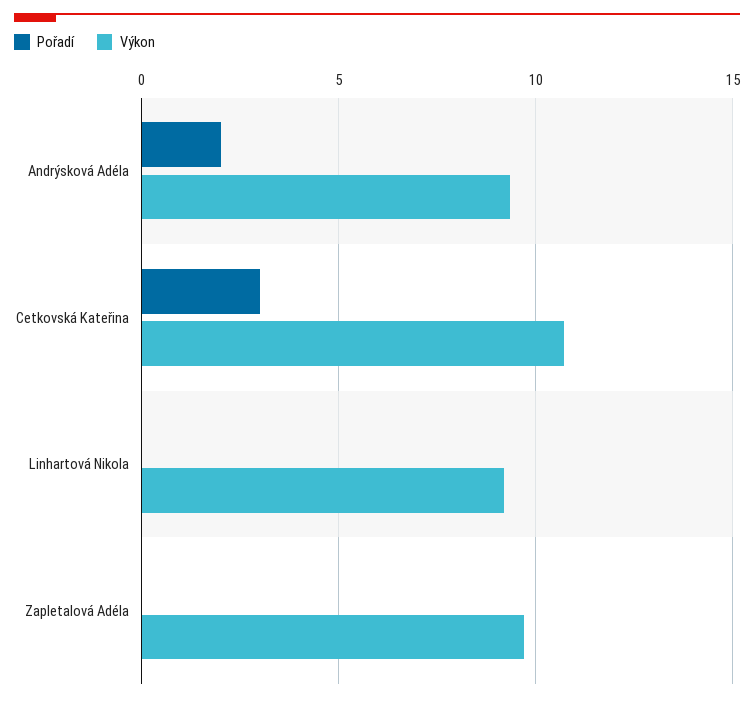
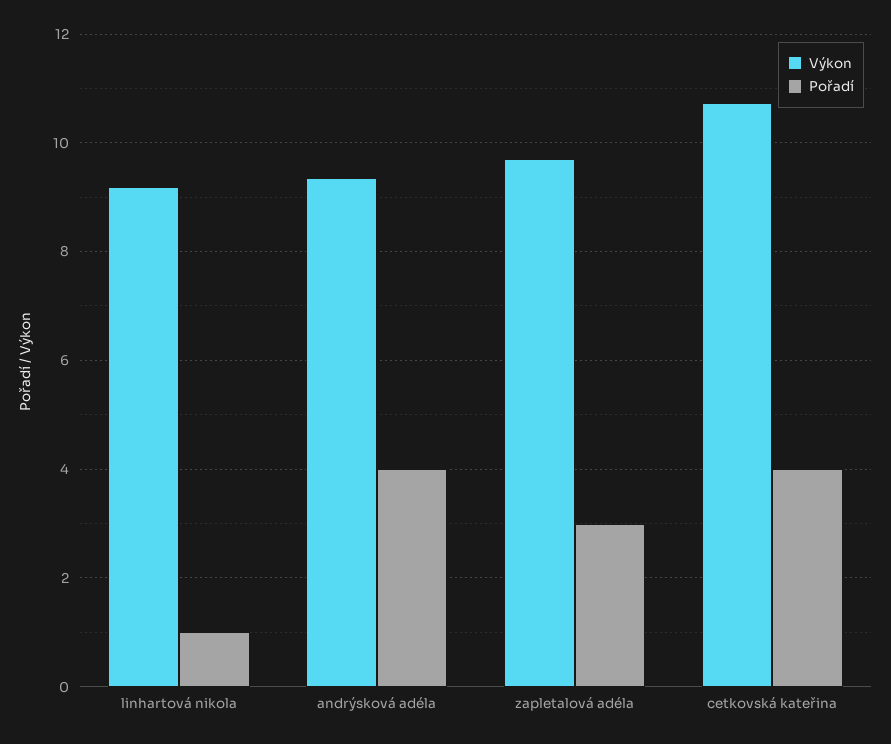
Pořadí, Andrýsková Adéla: 2 -> 4
Pořadí, Cetkovská Kateřina: 3 -> 4
Pořadí, Linhartová Nikola: 0 -> 1
Pořadí, Zapletalová Adéla: 0 -> 3

